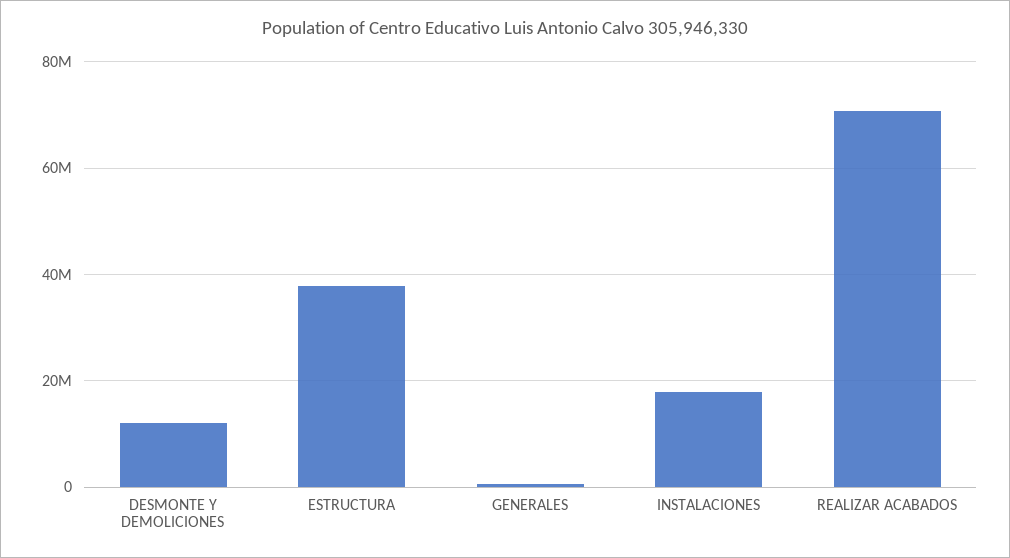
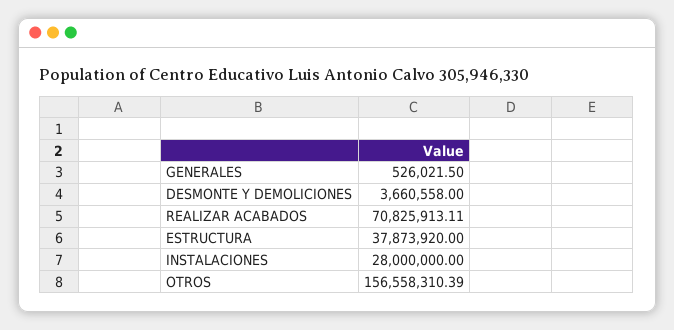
DESMONTE Y DEMOLICIONES: 12000000 -> 3660558
INSTALACIONES: 18000000 -> 28000000
OTROS: none -> 156558310.39

